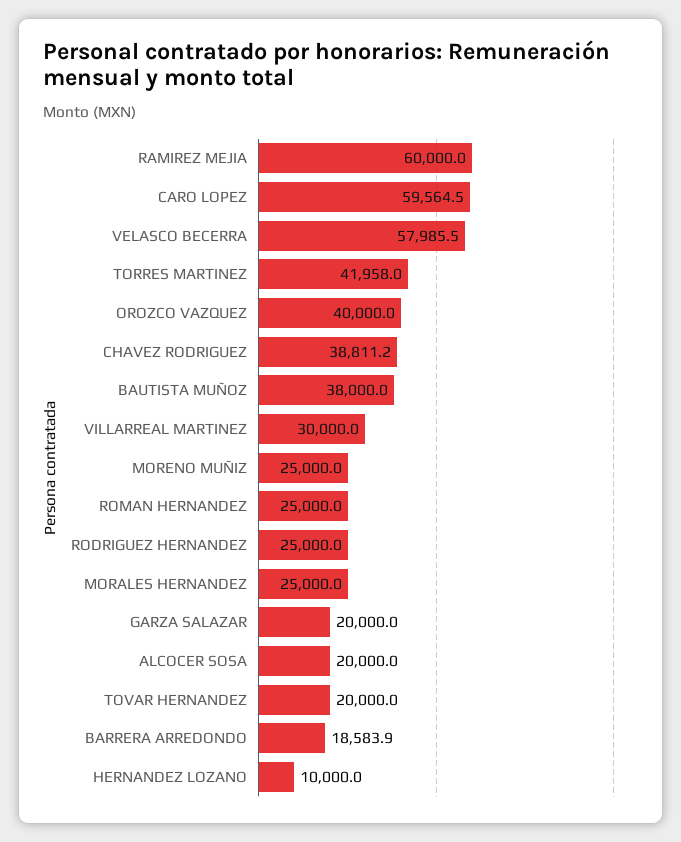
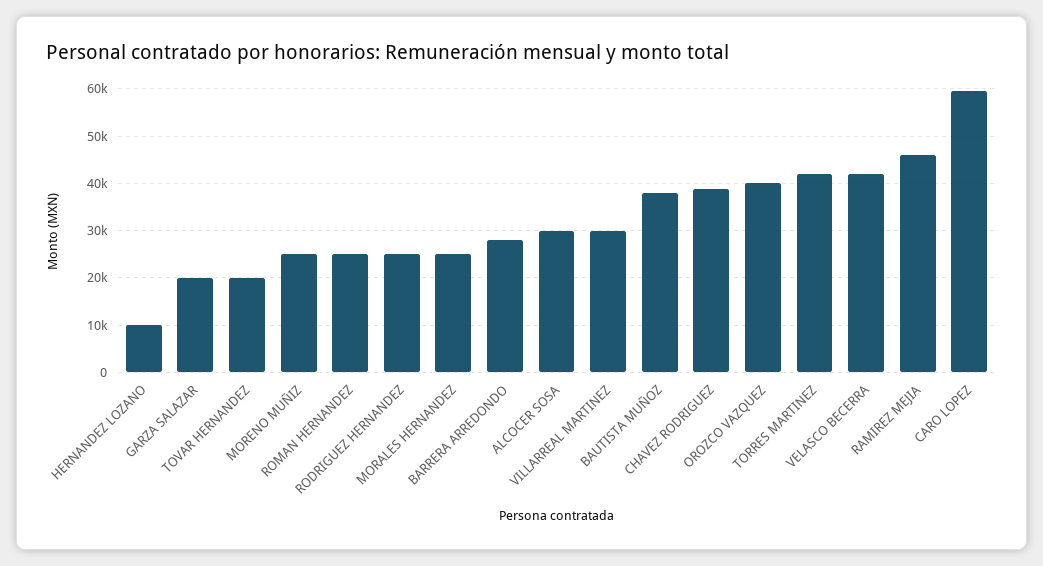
RAMIREZ MEJIA: 60000 -> 46000
VELASCO BECERRA: 57985.5 -> 42000
ALCOCER SOSA: 20000 -> 30000
BARRERA ARREDONDO: 18583.9 -> 28000

